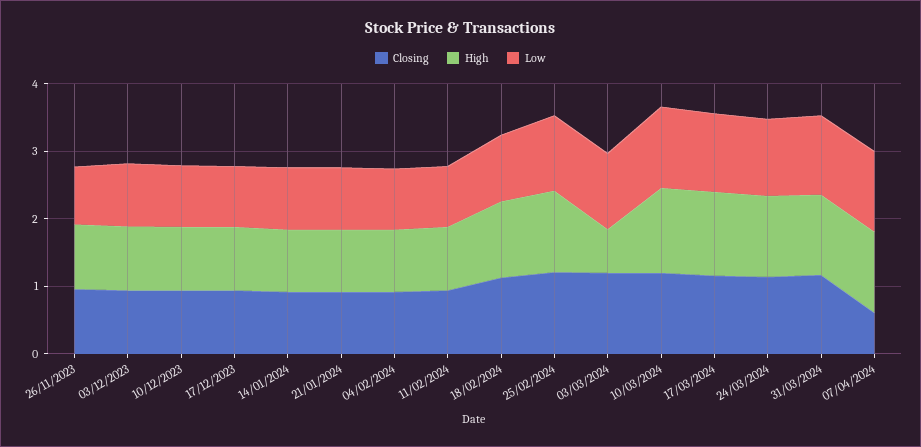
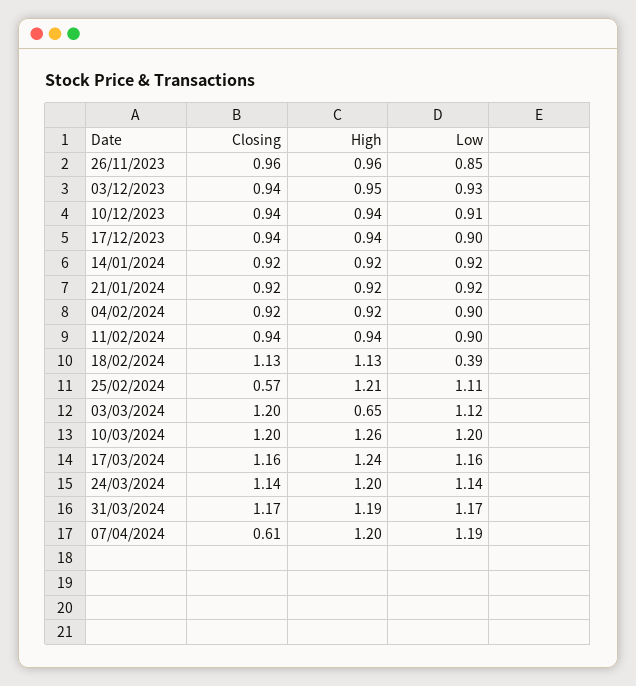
Low, 18/02/2024: 1 -> 0.39
Closing, 25/02/2024: 1.2 -> 0.57

